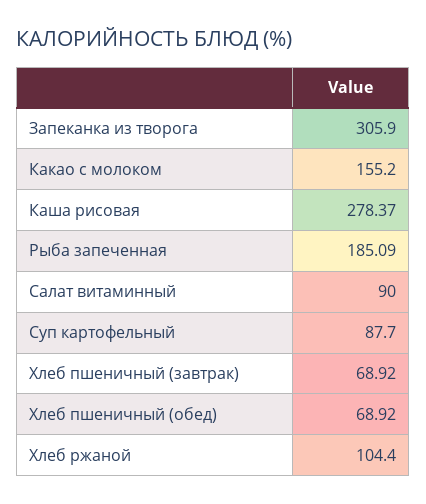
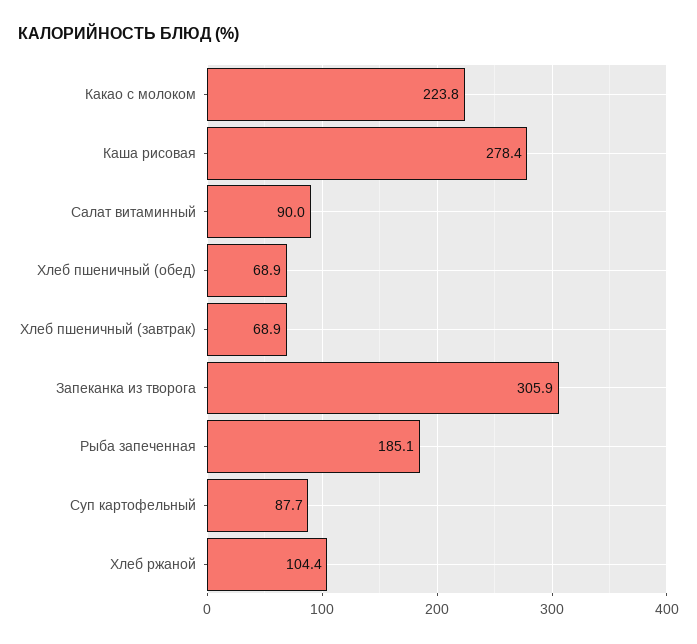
Какао с молоком: 155.2 -> 223.8

